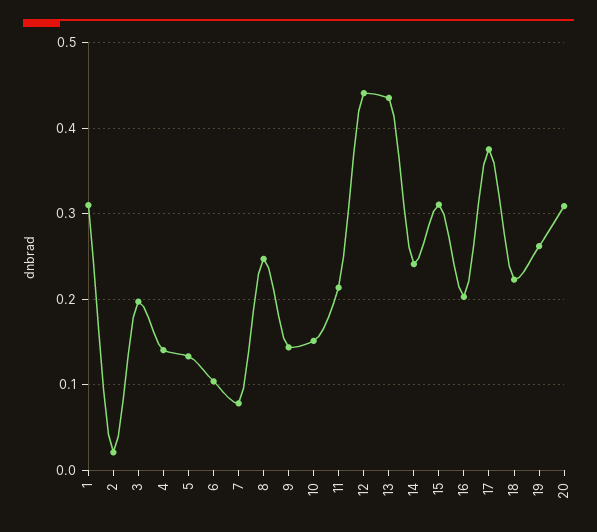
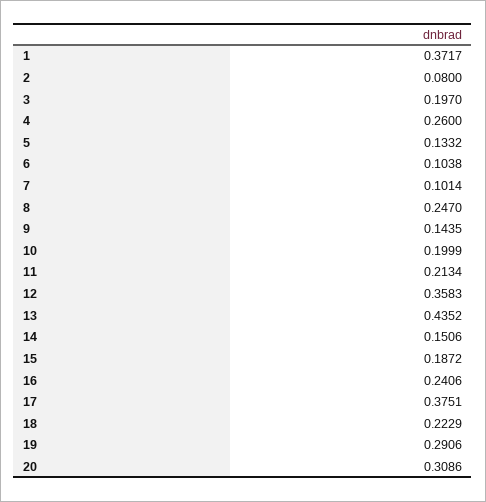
1: 0.31 -> 0.3717
2: 0.02 -> 0.08
4: 0.14 -> 0.26
7: 0.08 -> 0.1014
10: 0.15 -> 0.1999
12: 0.44 -> 0.3583
14: 0.24 -> 0.1506
15: 0.31 -> 0.1872
16: 0.2 -> 0.2406
19: 0.26 -> 0.2906

